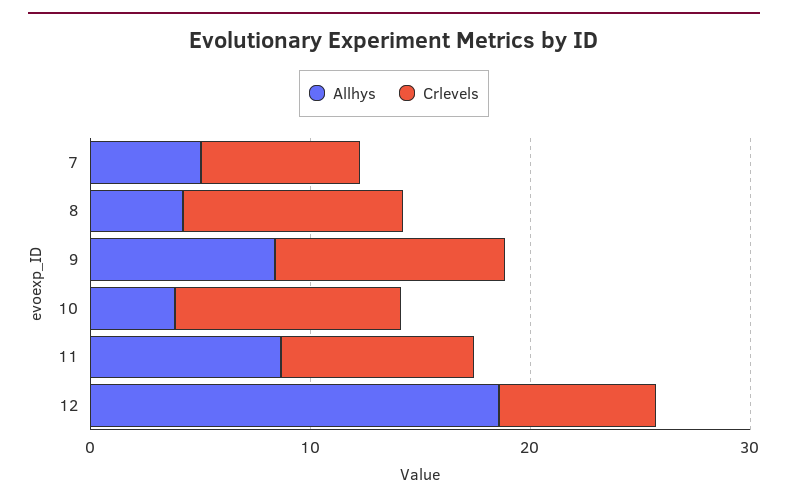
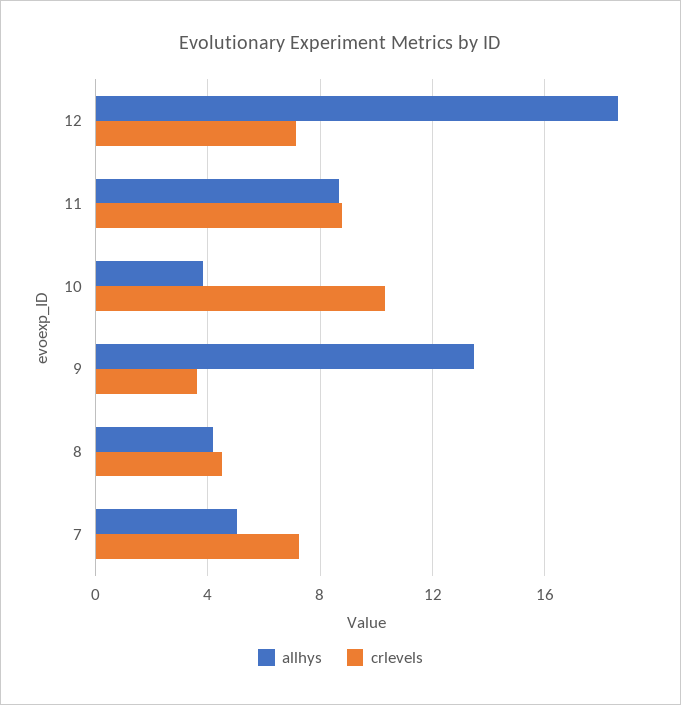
Crlevels, 8: 10 -> 4.5
Allhys, 9: 8 -> 13.5
Crlevels, 9: 10 -> 3.5

